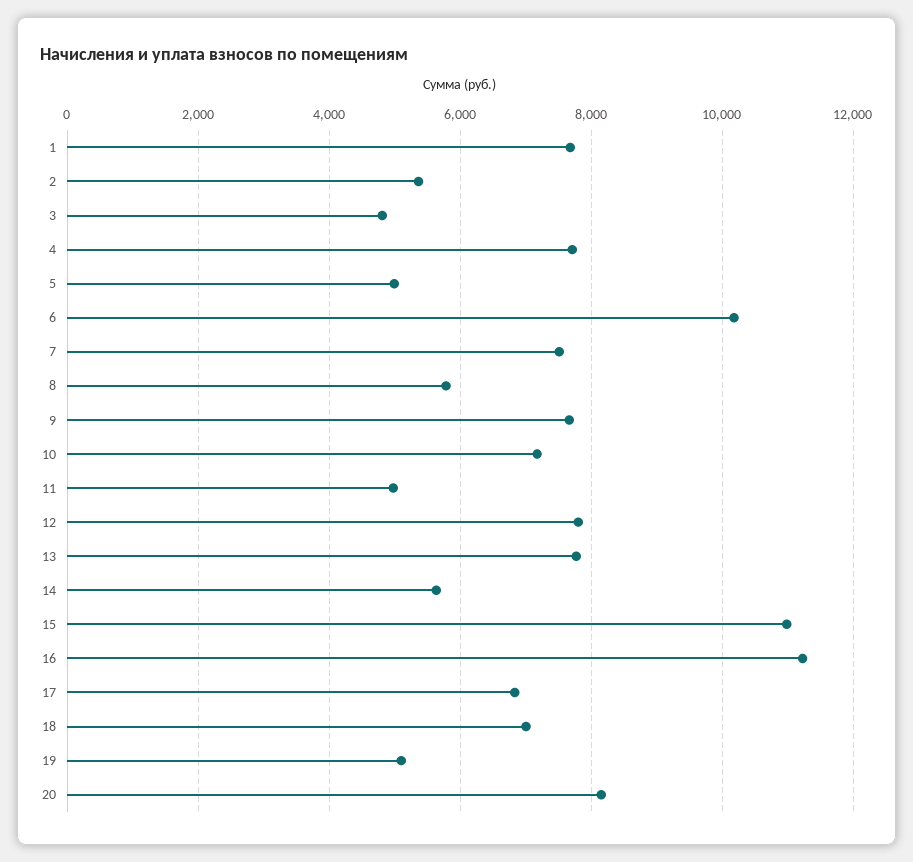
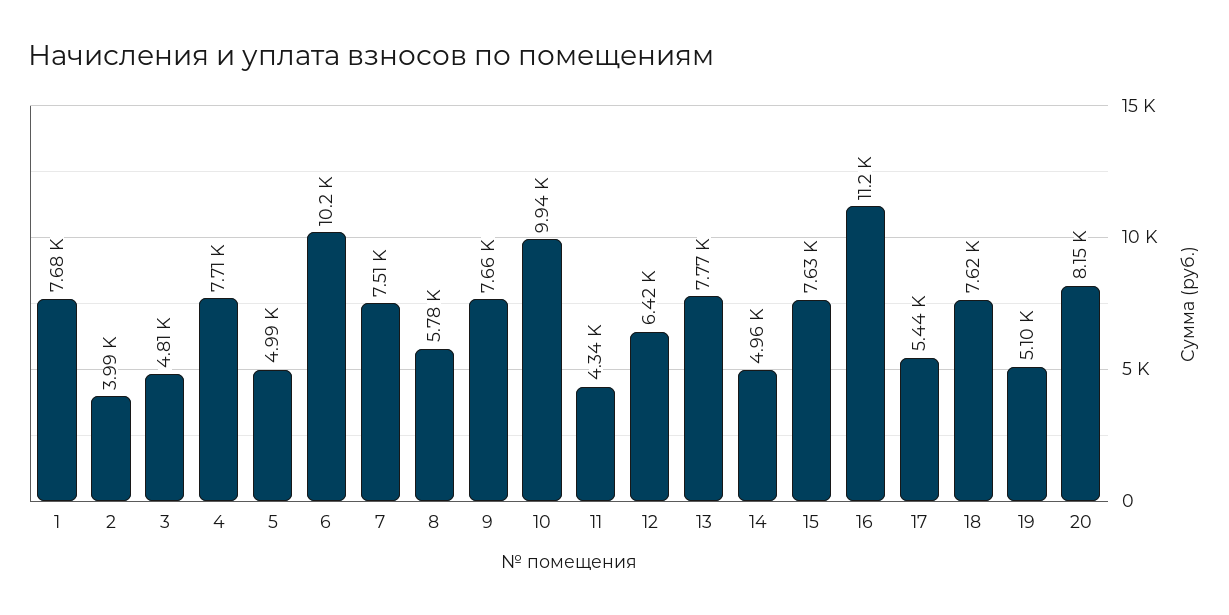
2: 5400 -> 3990
10: 7200 -> 9940
11: 5000 -> 4340
12: 7800 -> 6420
14: 5600 -> 4960
15: 11000 -> 7630
17: 6800 -> 5440
18: 7000 -> 7620

